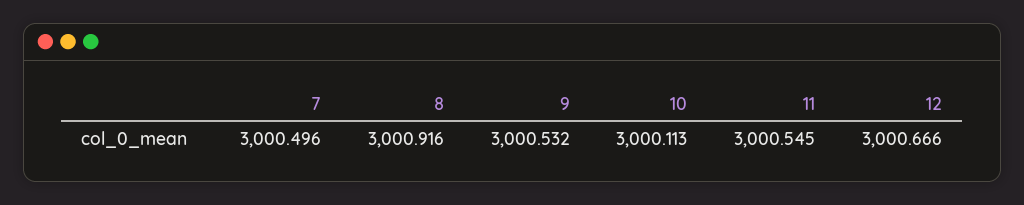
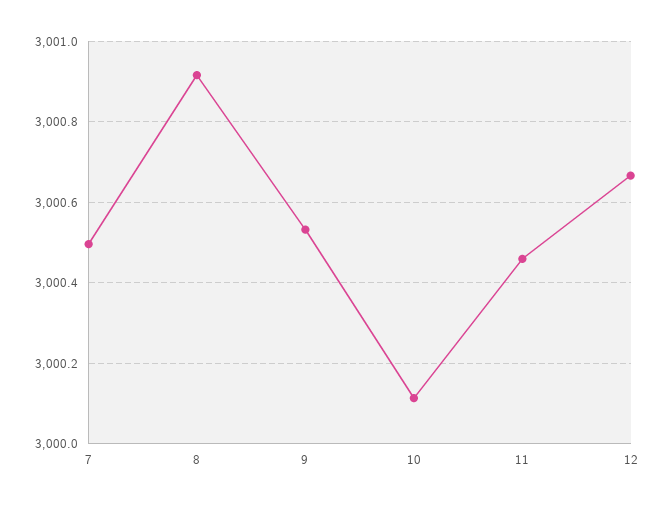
11: 3000.545 -> 3000.46

